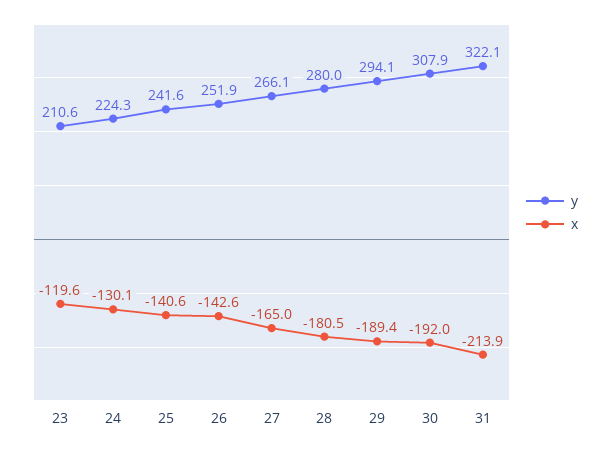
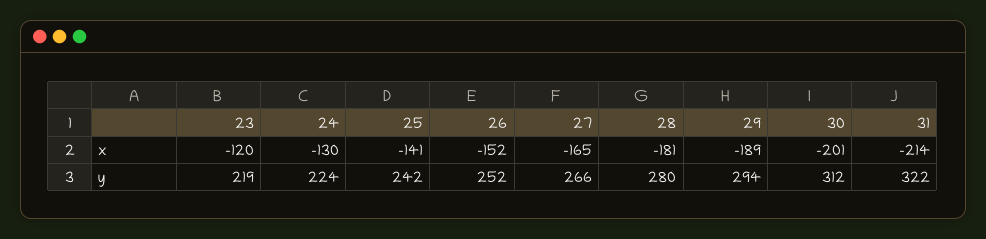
y, 23: 210.6 -> 219
x, 26: -142.6 -> -152
y, 30: 307.9 -> 312
x, 30: -192 -> -201

